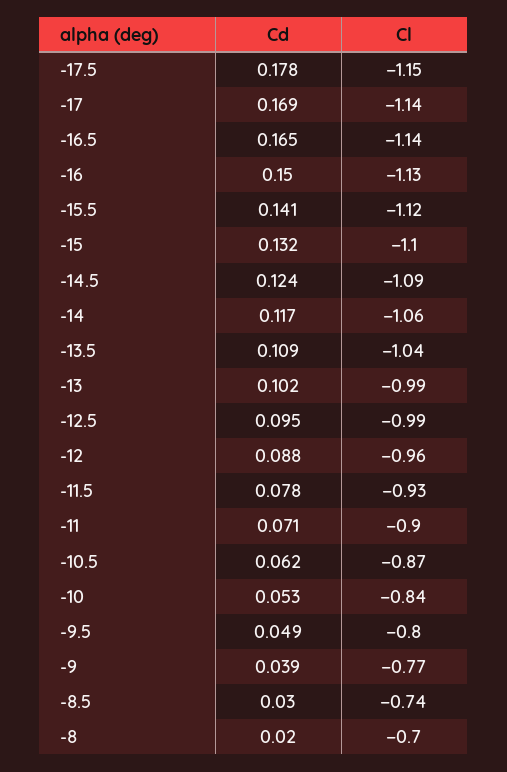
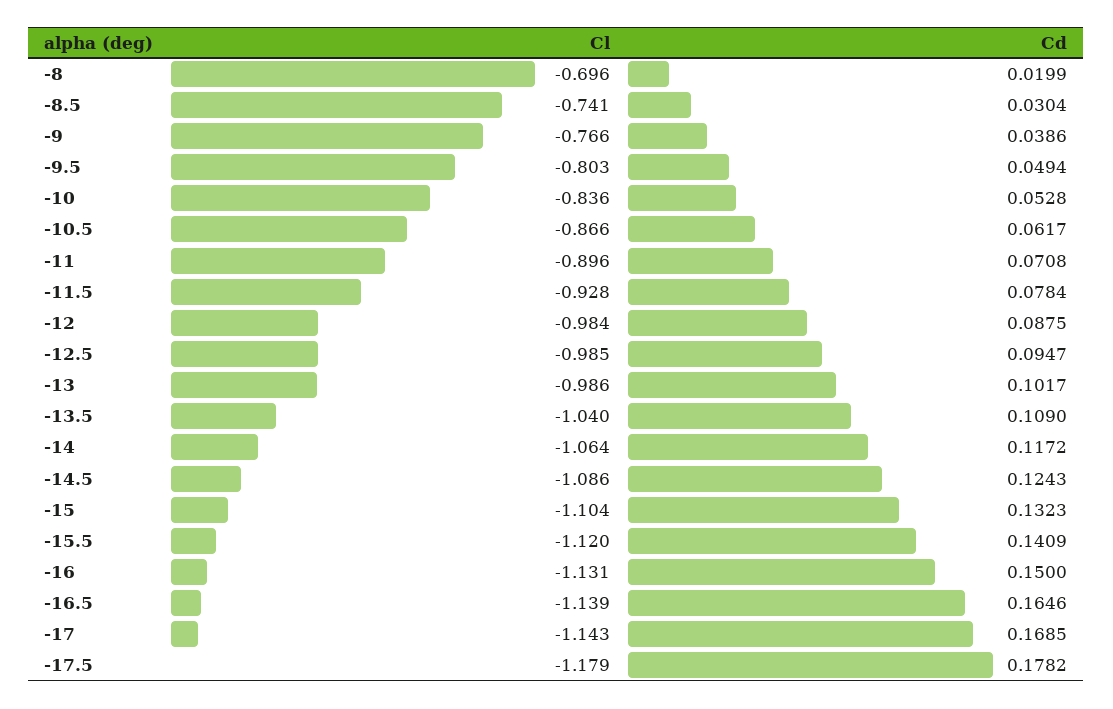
Cl, -17.5: -1.15 -> -1.179
Cl, -12: -0.96 -> -0.984

